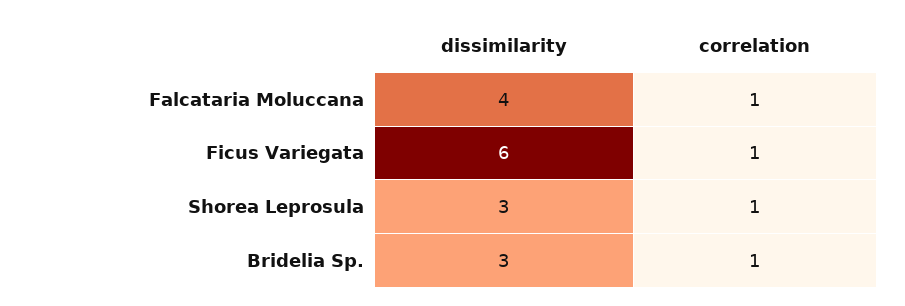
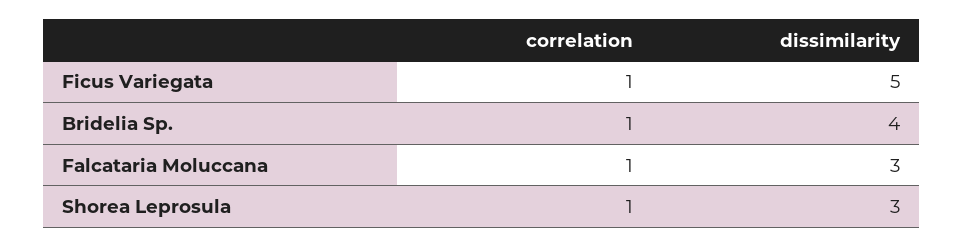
dissimilarity, Falcataria Moluccana: 4 -> 3
dissimilarity, Ficus Variegata: 6 -> 5
dissimilarity, Bridelia Sp.: 3 -> 4

